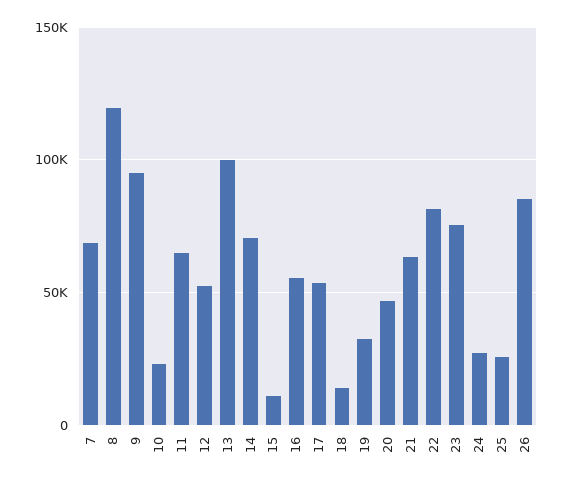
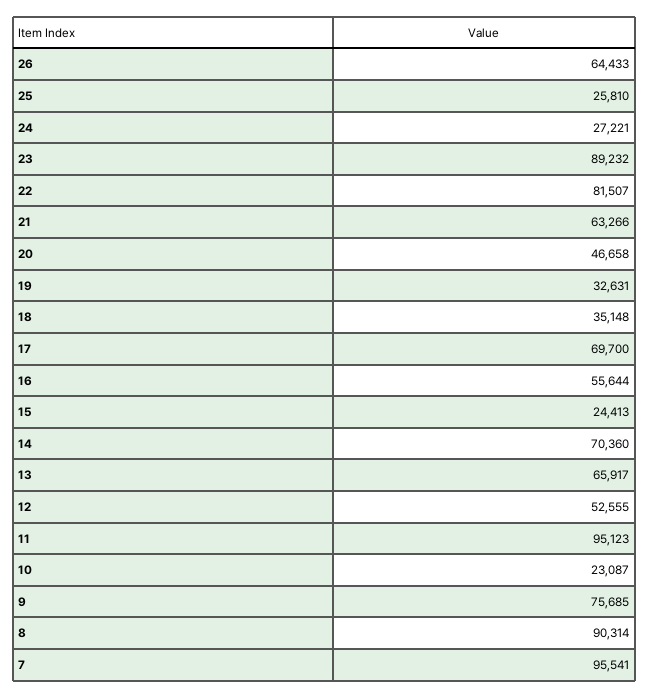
7: 70000 -> 95541
8: 120000 -> 90314
9: 95000 -> 75685
11: 65000 -> 95123
13: 100000 -> 65917
15: 10000 -> 24413
17: 55000 -> 69700
18: 15000 -> 35148
23: 75000 -> 89232
26: 85000 -> 64433

